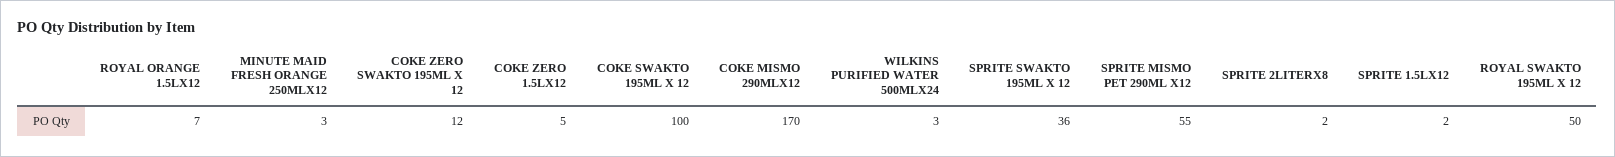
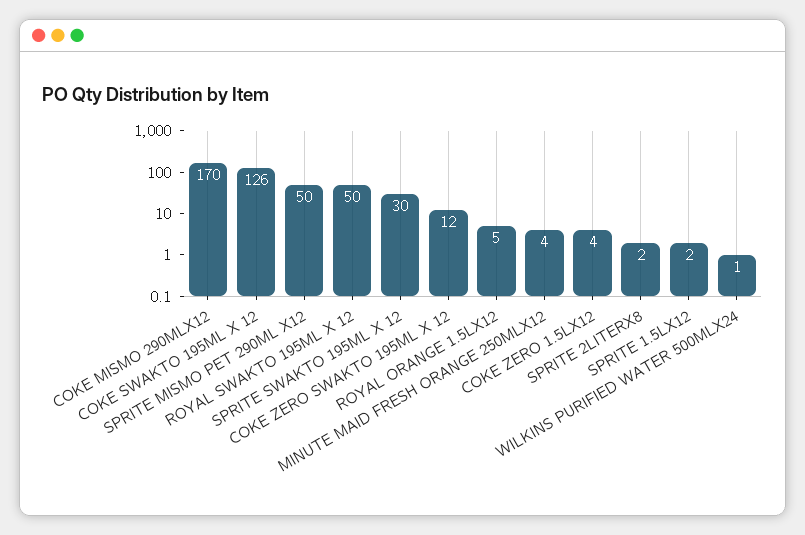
ROYAL ORANGE 1.5LX12: 7 -> 5
MINUTE MAID FRESH ORANGE 250MLX12: 3 -> 4
COKE ZERO 1.5LX12: 5 -> 4
COKE SWAKTO 195ML X 12: 100 -> 126
WILKINS PURIFIED WATER 500MLX24: 3 -> 1
SPRITE SWAKTO 195ML X 12: 36 -> 30
SPRITE MISMO PET 290ML X12: 55 -> 50

